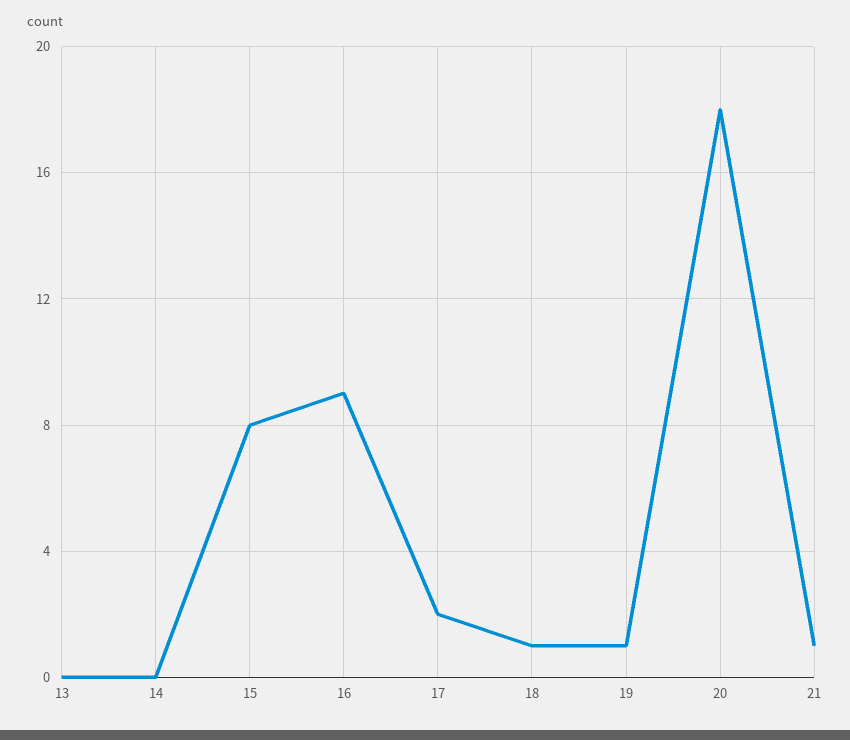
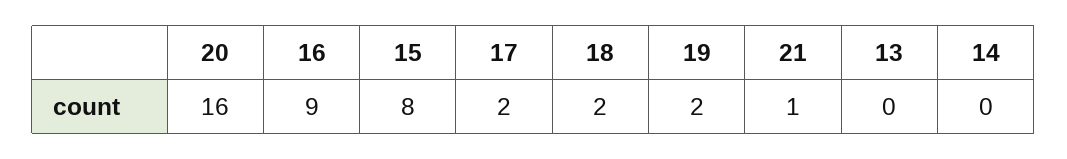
18: 1 -> 2
19: 1 -> 2
20: 18 -> 16

